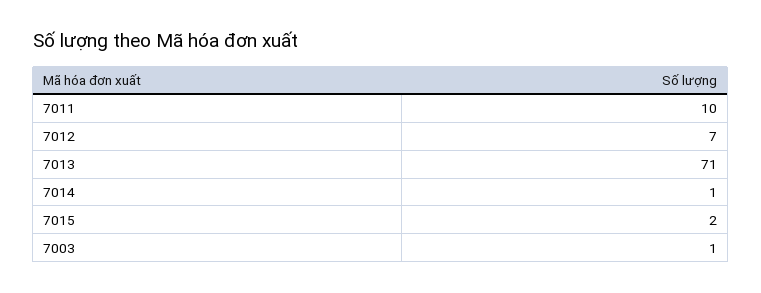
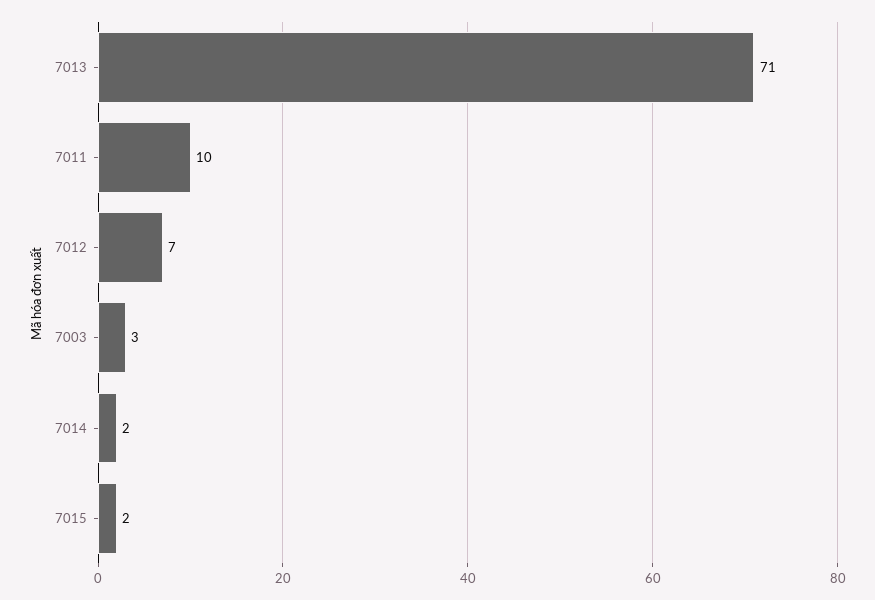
7014: 1 -> 2
7003: 1 -> 3

